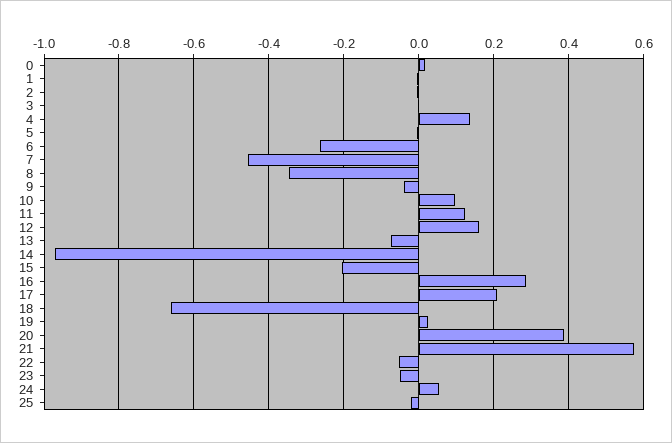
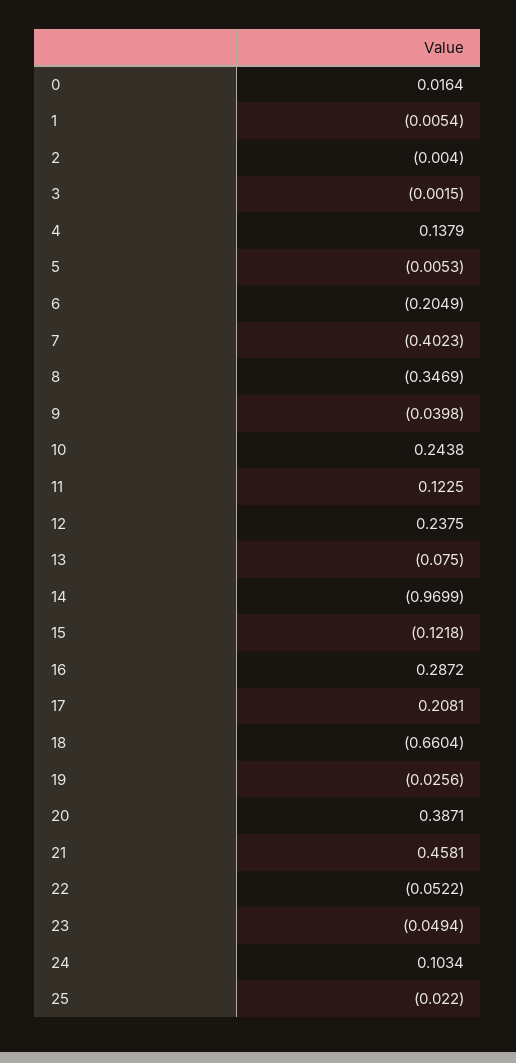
6: -0.26 -> -0.2049
7: -0.46 -> -0.4023
10: 0.1 -> 0.2438
12: 0.16 -> 0.2375
15: -0.2 -> -0.1218
19: 0.02 -> -0.0256
21: 0.58 -> 0.4581
24: 0.06 -> 0.1034

